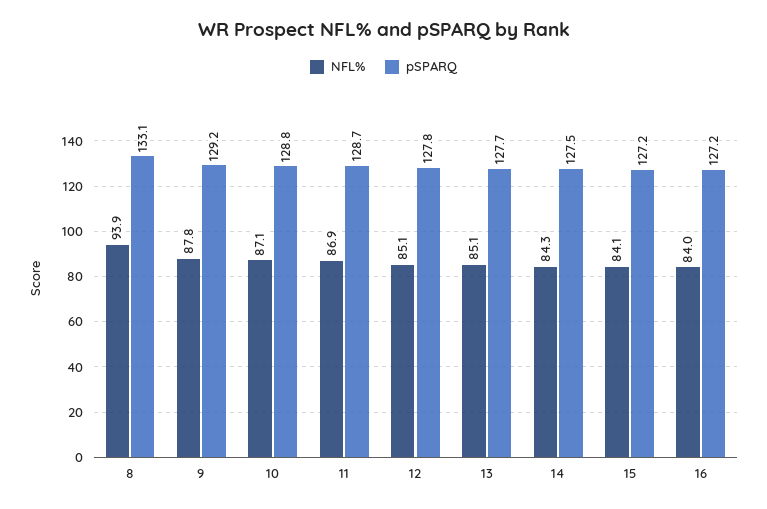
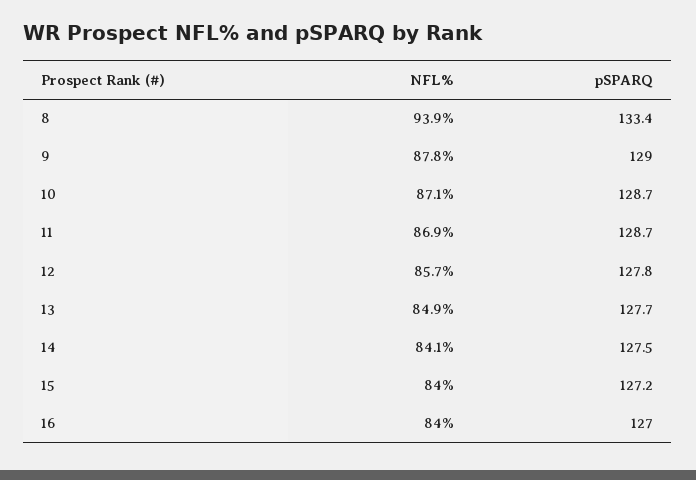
pSPARQ, 8: 133.1 -> 133.4
pSPARQ, 9: 129.2 -> 129
pSPARQ, 10: 128.8 -> 128.7
NFL%, 12: 85.1 -> 85.7
NFL%, 13: 85.1 -> 84.9
NFL%, 14: 84.3 -> 84.1
NFL%, 15: 84.1 -> 84
pSPARQ, 16: 127.2 -> 127

